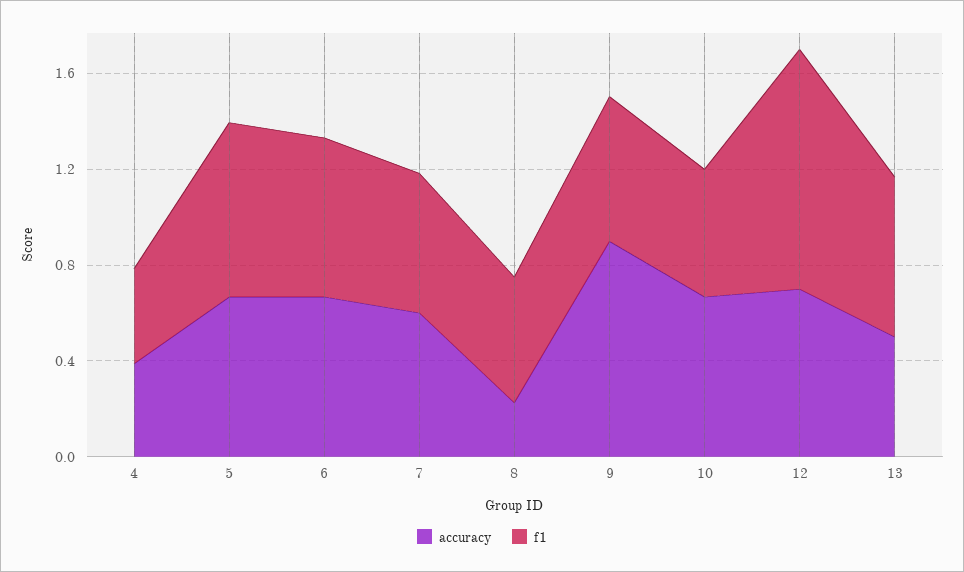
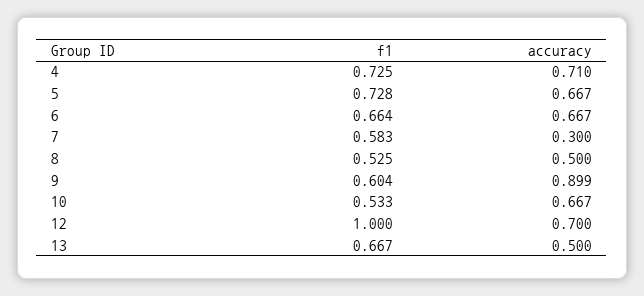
accuracy, 4: 0.4 -> 0.71
f1, 4: 0.4 -> 0.725
accuracy, 7: 0.6 -> 0.3
accuracy, 8: 0.2 -> 0.5

